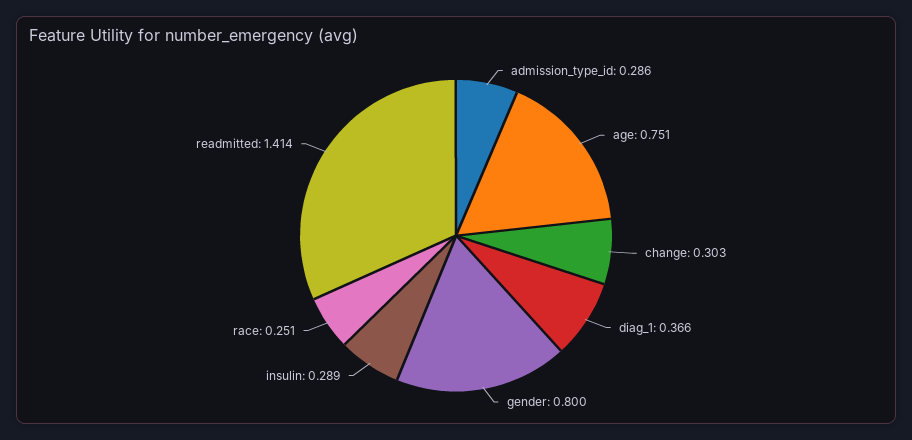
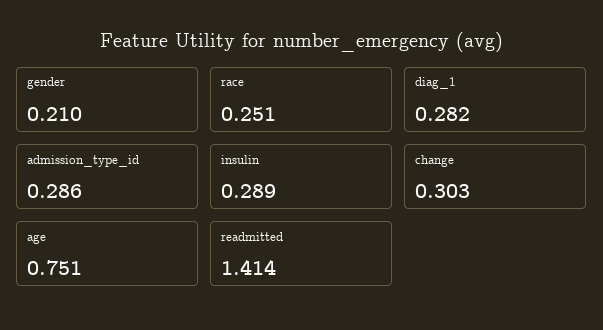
diag_1: 0.366 -> 0.282
gender: 0.8 -> 0.21

